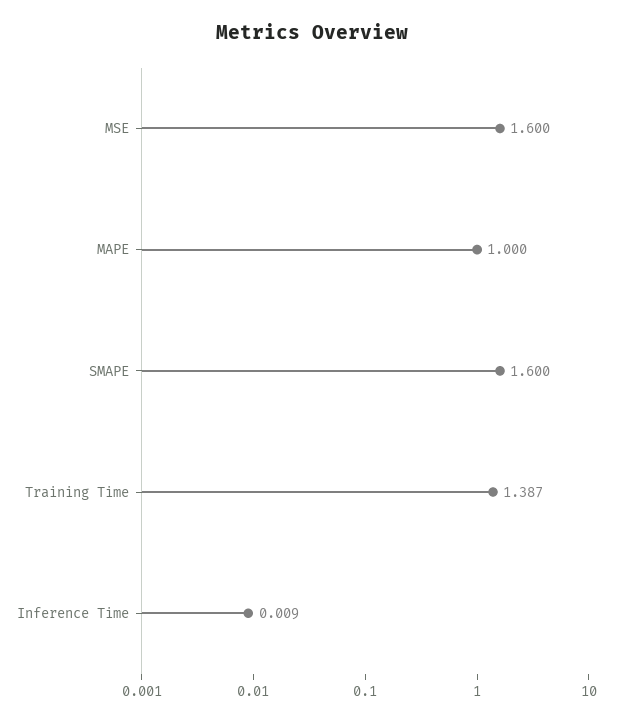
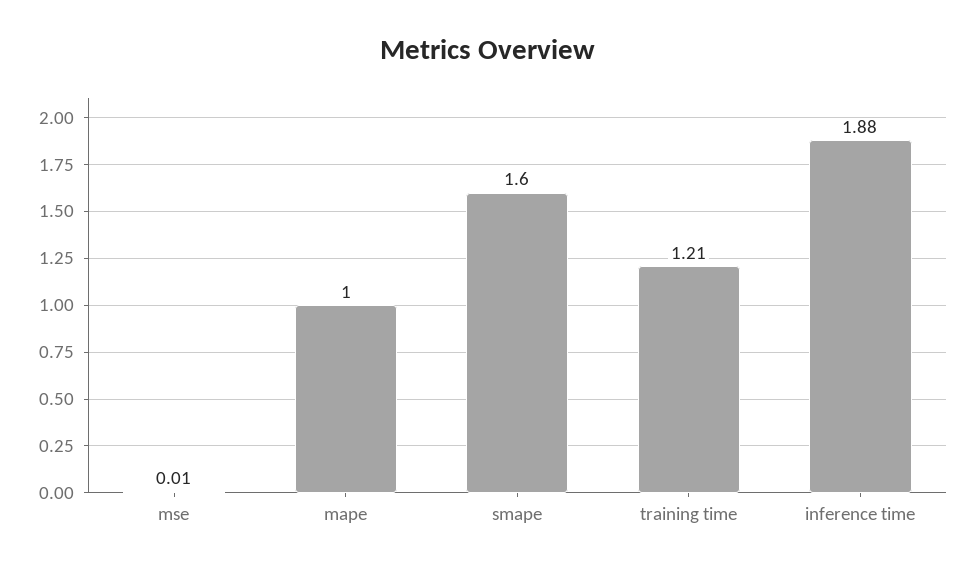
MSE: 1.6 -> 0.01
Training Time: 1.387 -> 1.21
Inference Time: 0.009 -> 1.88

